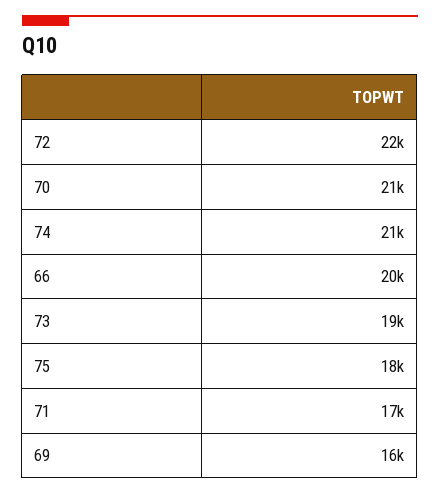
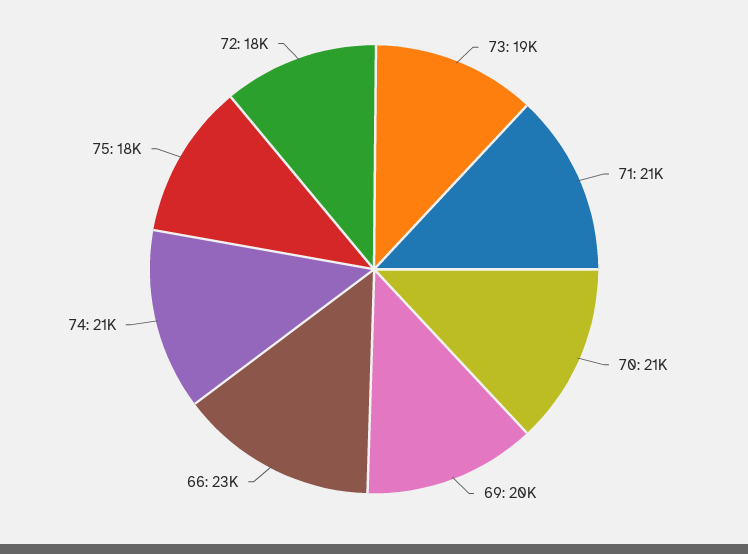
72: 22000 -> 18000
66: 20000 -> 23000
71: 17000 -> 21000
69: 16000 -> 20000

